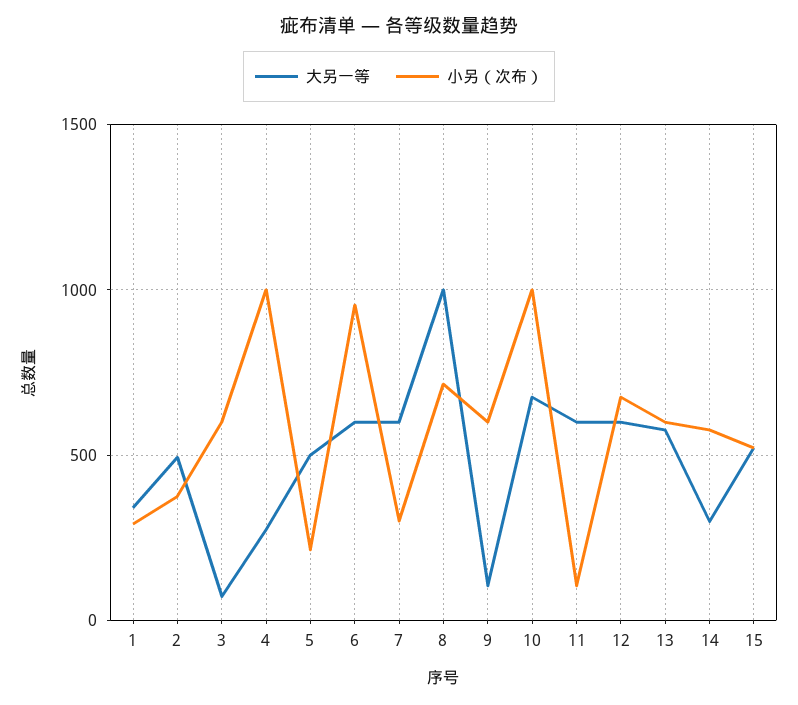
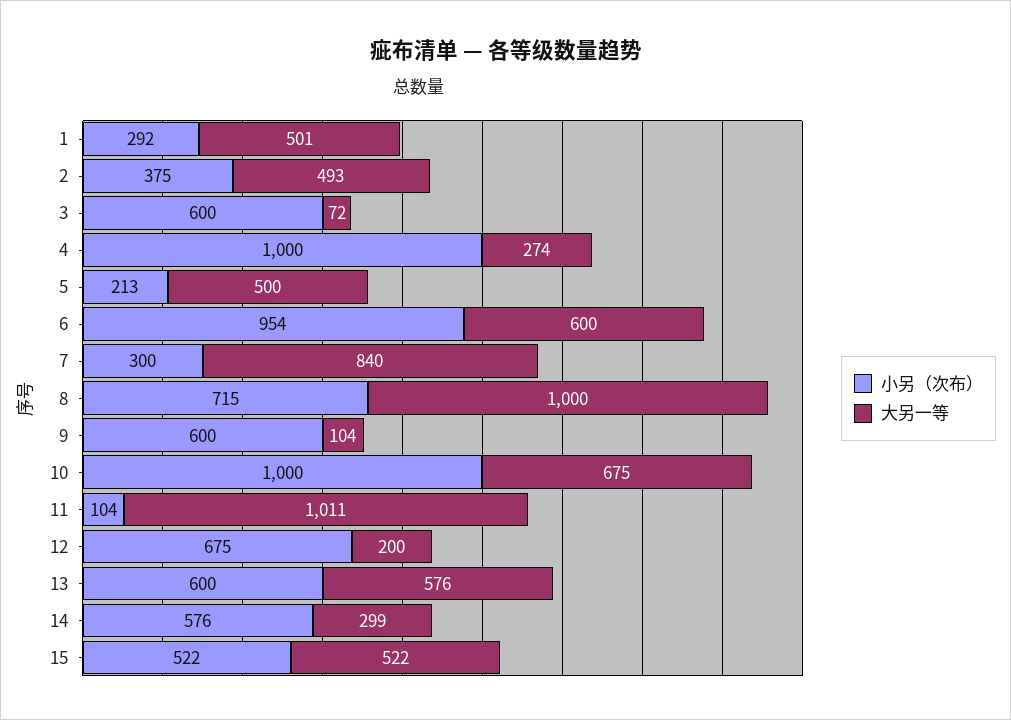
大另一等, 1: 350 -> 501
大另一等, 7: 600 -> 840
大另一等, 11: 600 -> 1011
大另一等, 12: 600 -> 200

